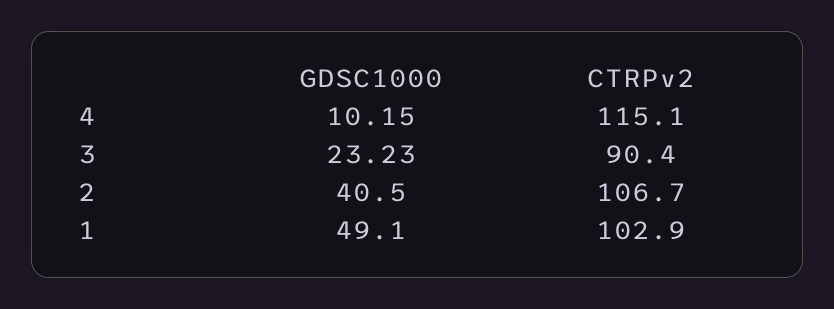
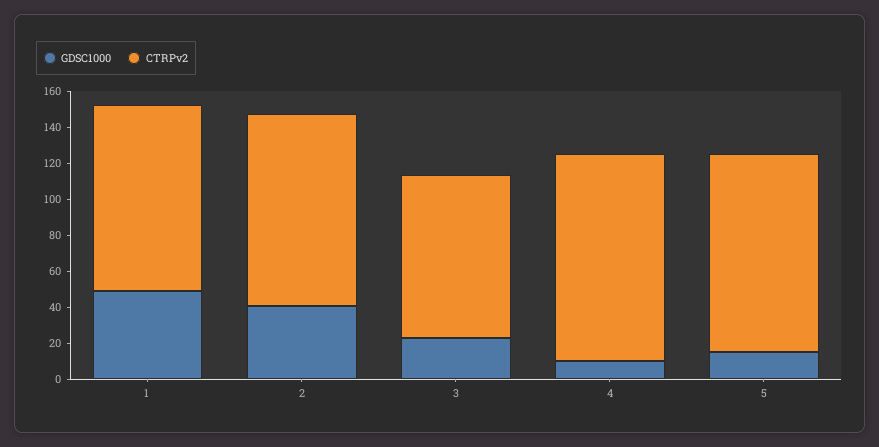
GDSC1000, 5: none -> 15
CTRPv2, 5: none -> 110

